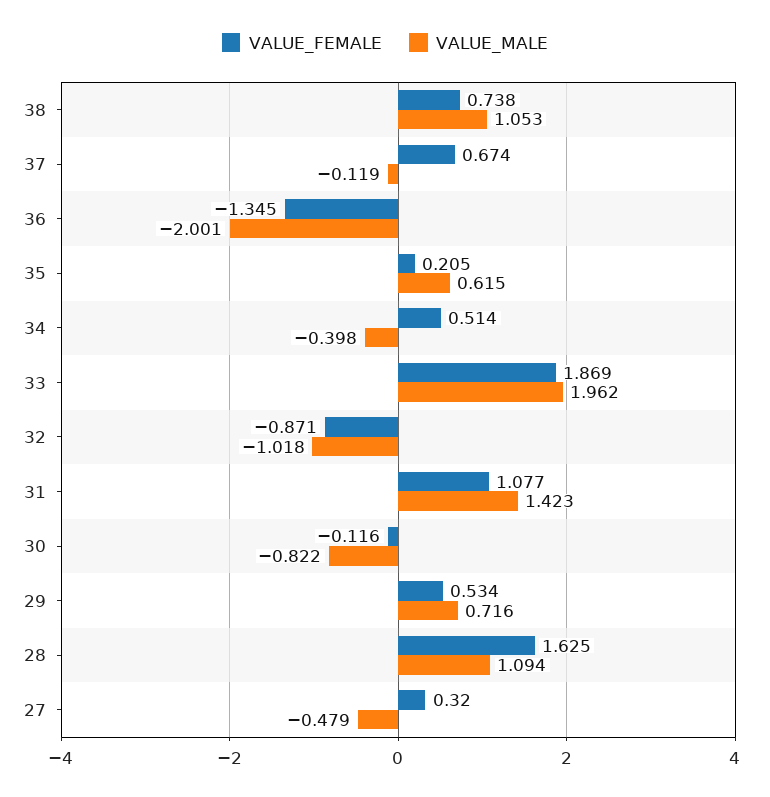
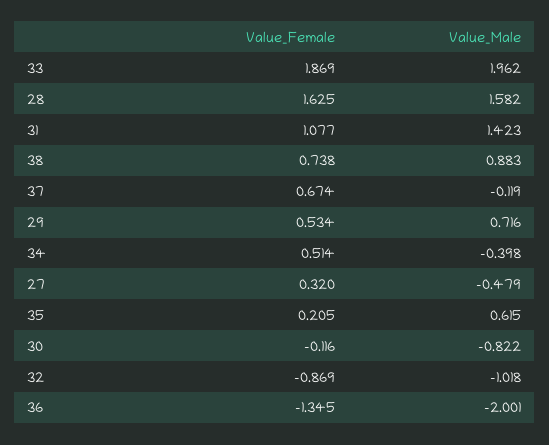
VALUE_MALE, 38: 1.053 -> 0.883
VALUE_FEMALE, 32: -0.871 -> -0.869
VALUE_MALE, 28: 1.094 -> 1.582

